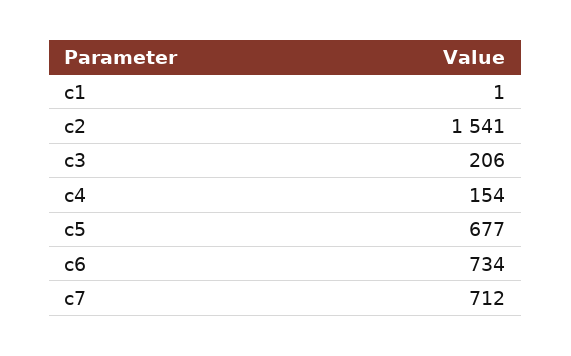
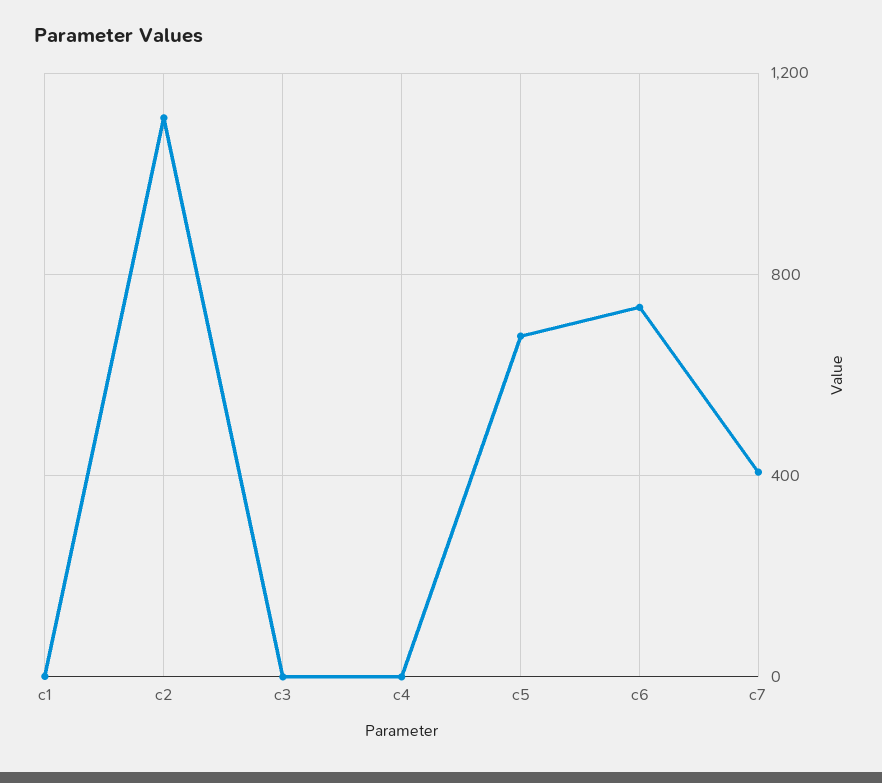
c2: 1541 -> 1100
c3: 206 -> 0
c4: 154 -> 0
c7: 712 -> 400

